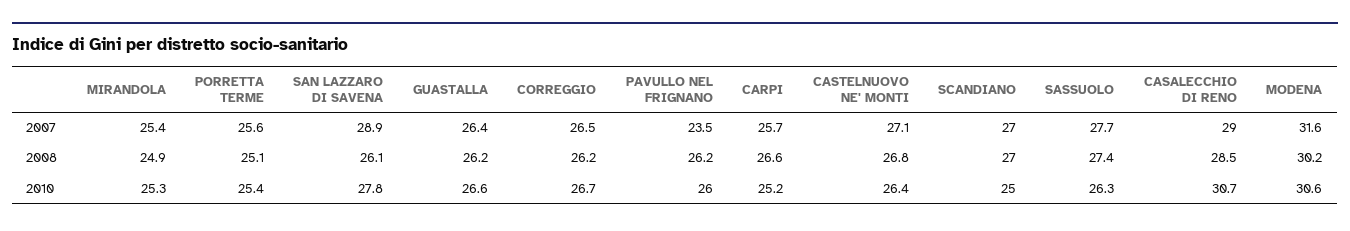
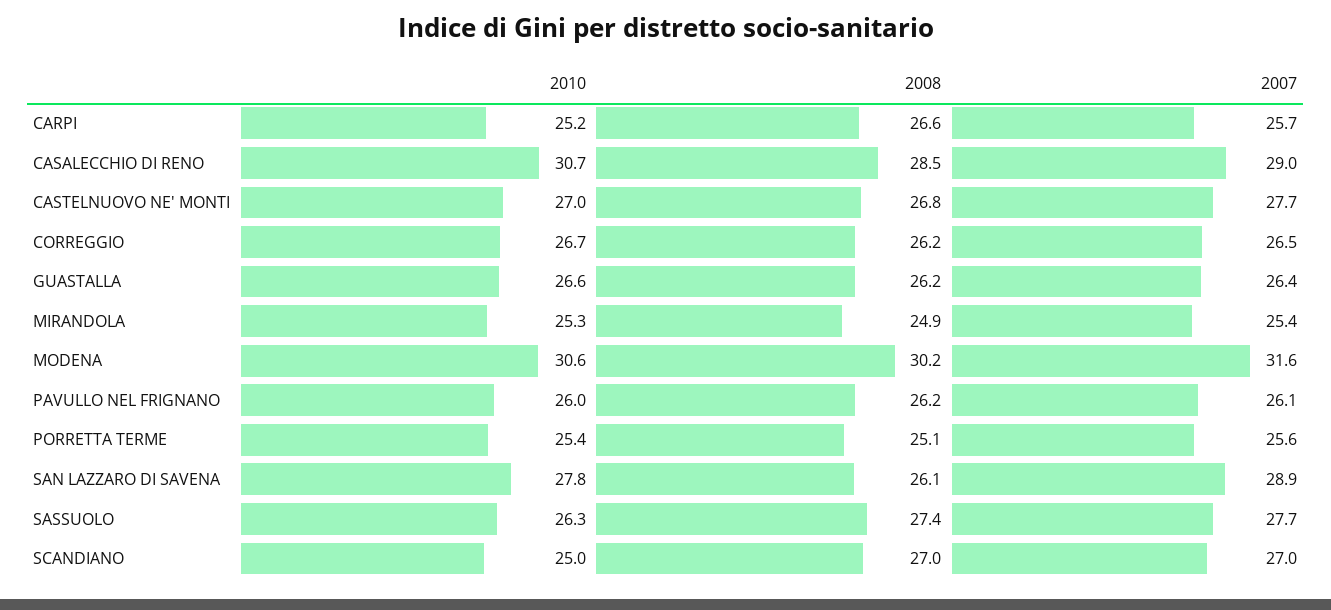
PAVULLO NEL FRIGNANO, 2007: 23.5 -> 26.1
CASTELNUOVO NE' MONTI, 2007: 27.1 -> 27.7
CASTELNUOVO NE' MONTI, 2010: 26.4 -> 27

